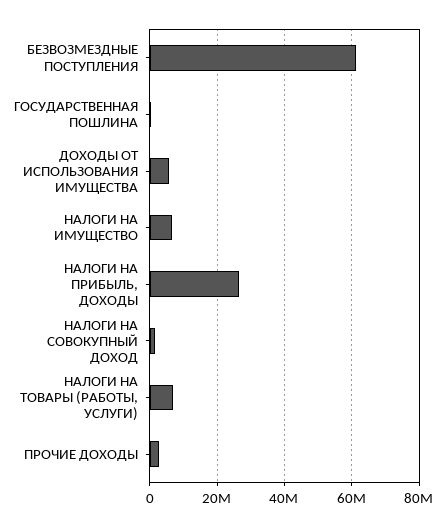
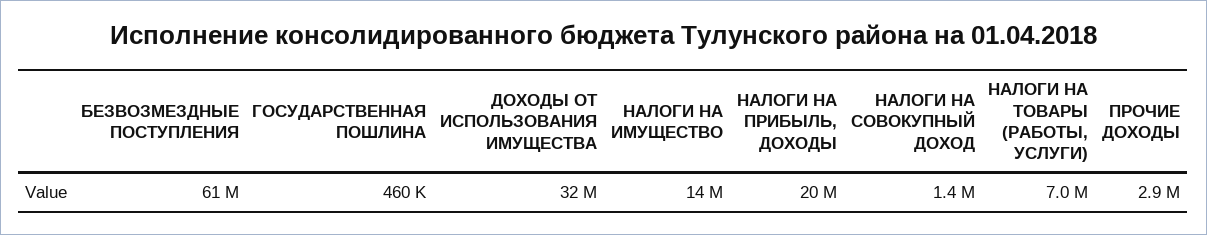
ДОХОДЫ ОТ ИСПОЛЬЗОВАНИЯ ИМУЩЕСТВА: 6000000 -> 32000000
НАЛОГИ НА ИМУЩЕСТВО: 6000000 -> 14000000
НАЛОГИ НА ПРИБЫЛЬ, ДОХОДЫ: 26000000 -> 20000000

